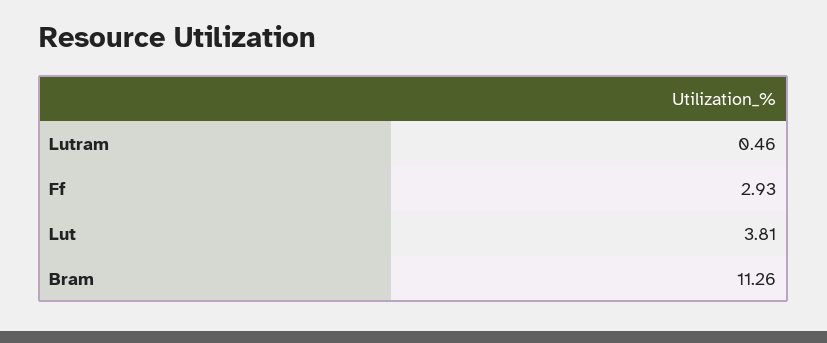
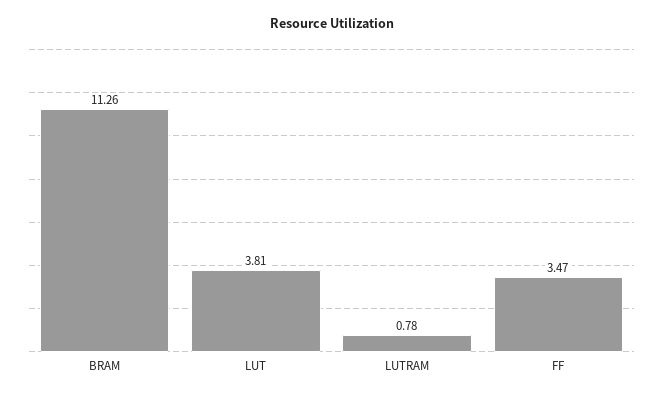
Lutram: 0.46 -> 0.78
Ff: 2.93 -> 3.47

